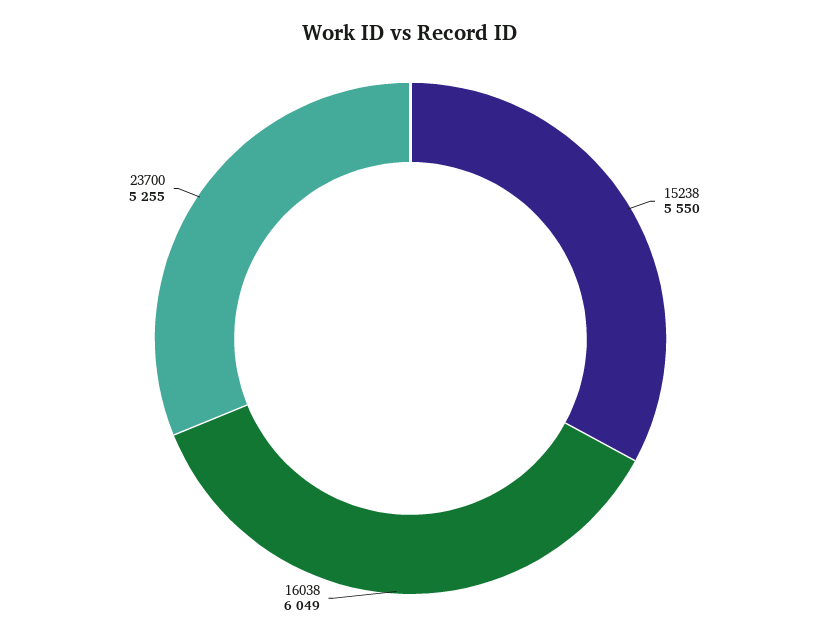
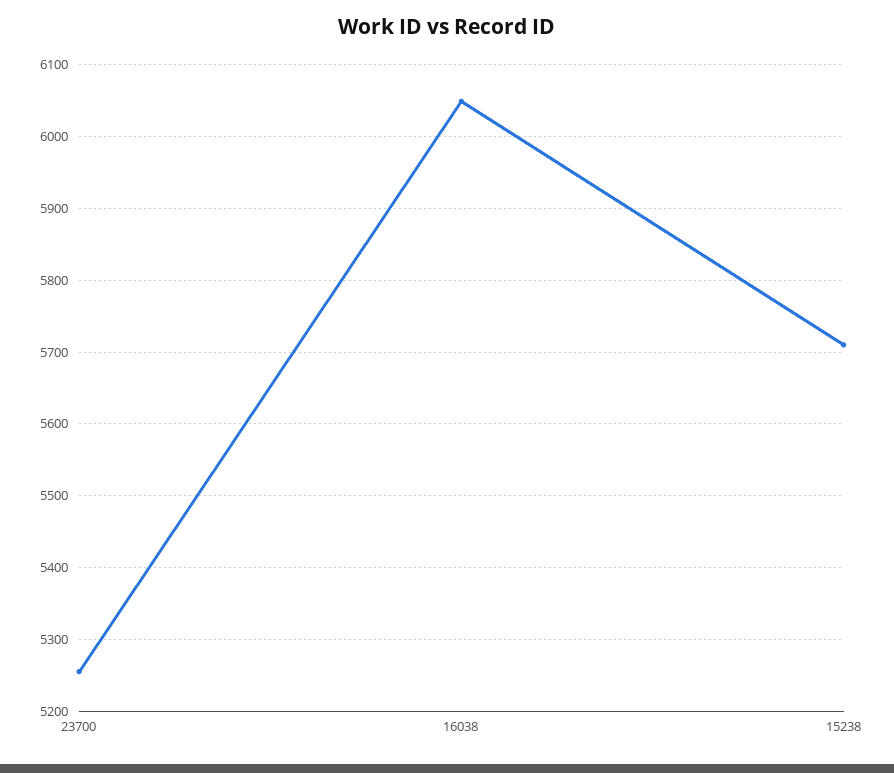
15238: 5550 -> 5710

